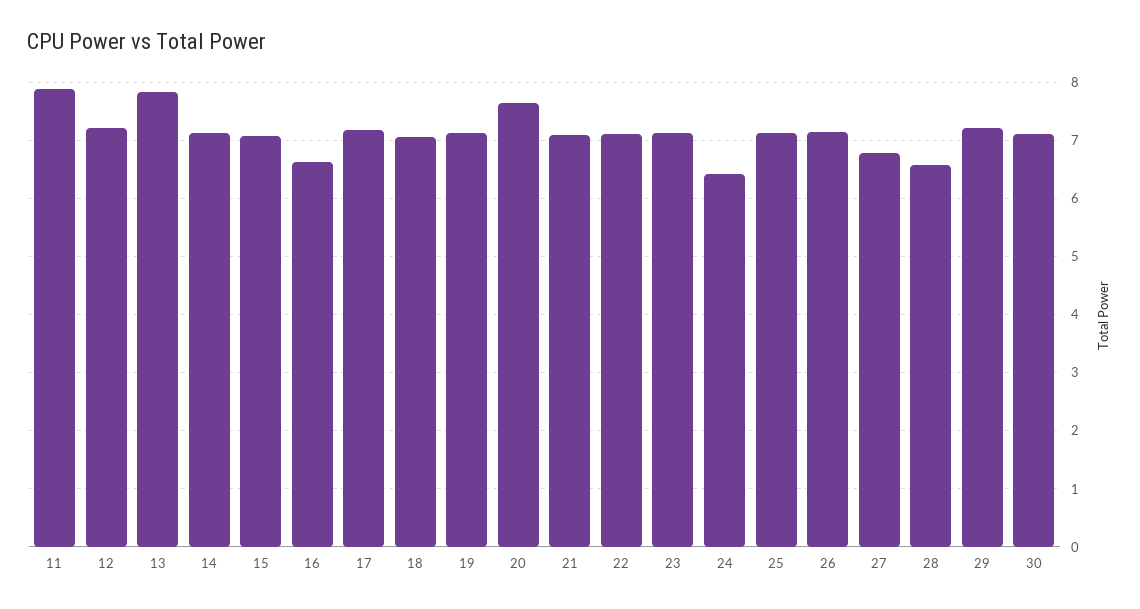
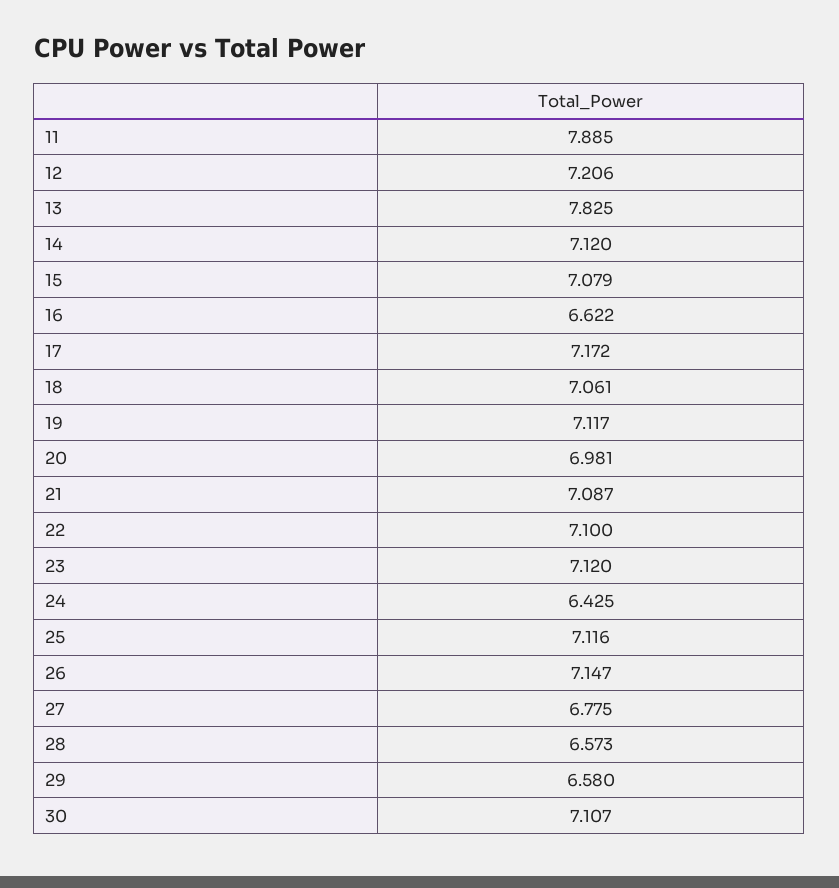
20: 7.6 -> 6.981
29: 7.2 -> 6.58

